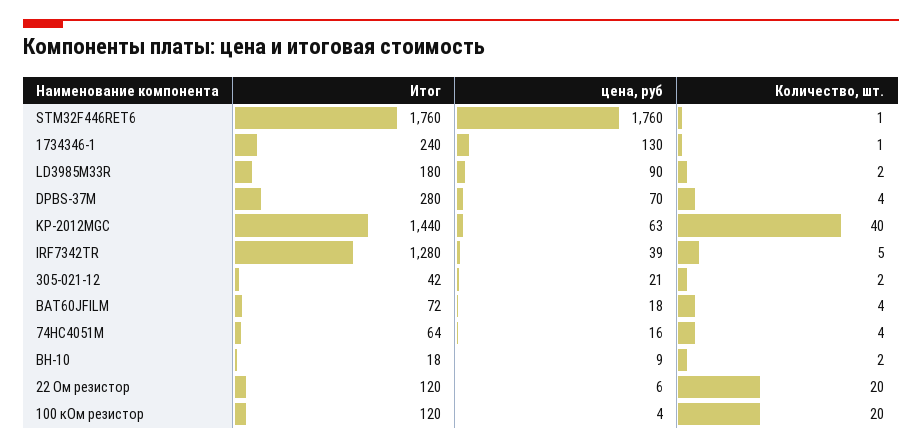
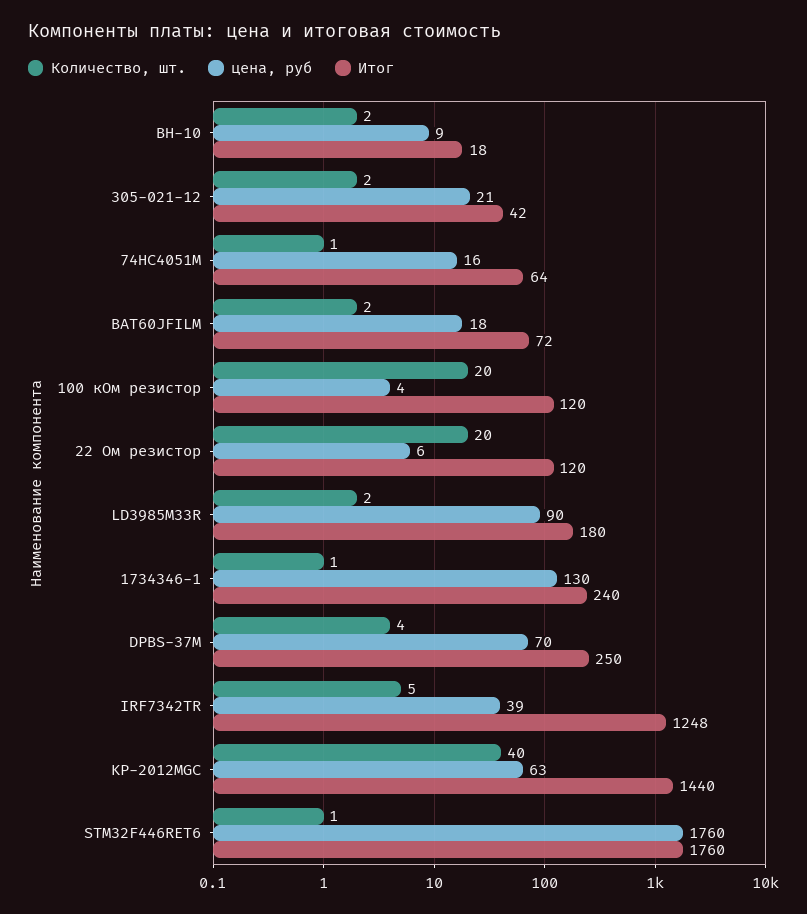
Итог, DPBS-37M: 280 -> 250
Итог, IRF7342TR: 1280 -> 1248
Количество, шт., BAT60JFILM: 4 -> 2
Количество, шт., 74HC4051M: 4 -> 1

